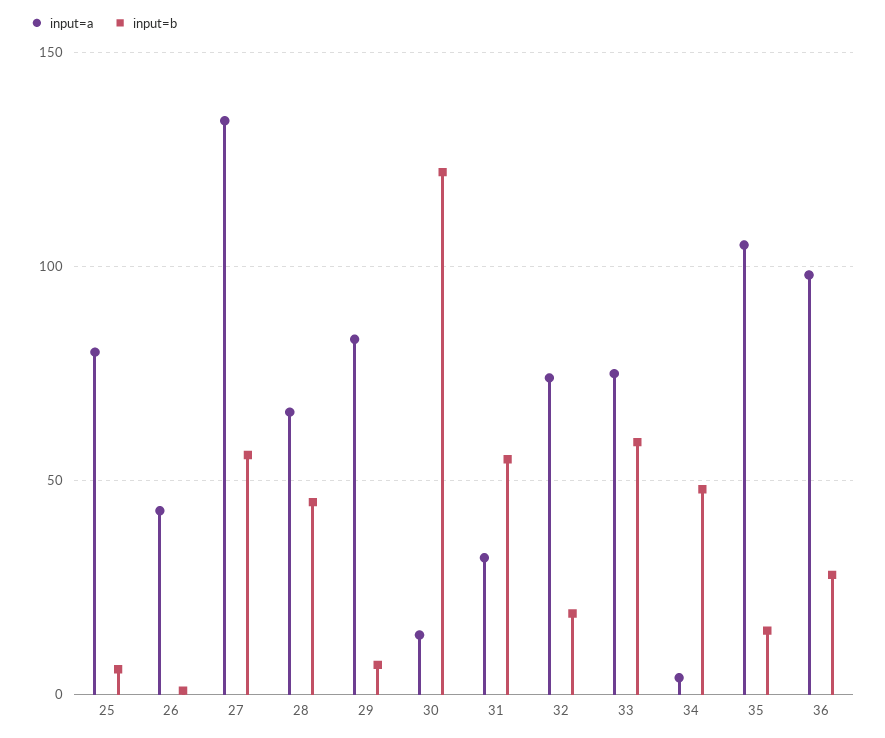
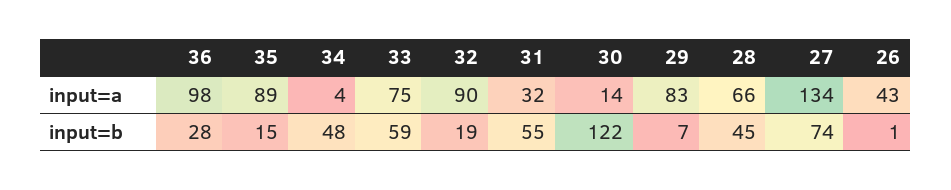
input=a, 25: 80 -> none
input=b, 25: 5 -> none
input=b, 27: 55 -> 74
input=a, 32: 75 -> 90
input=a, 35: 105 -> 89

